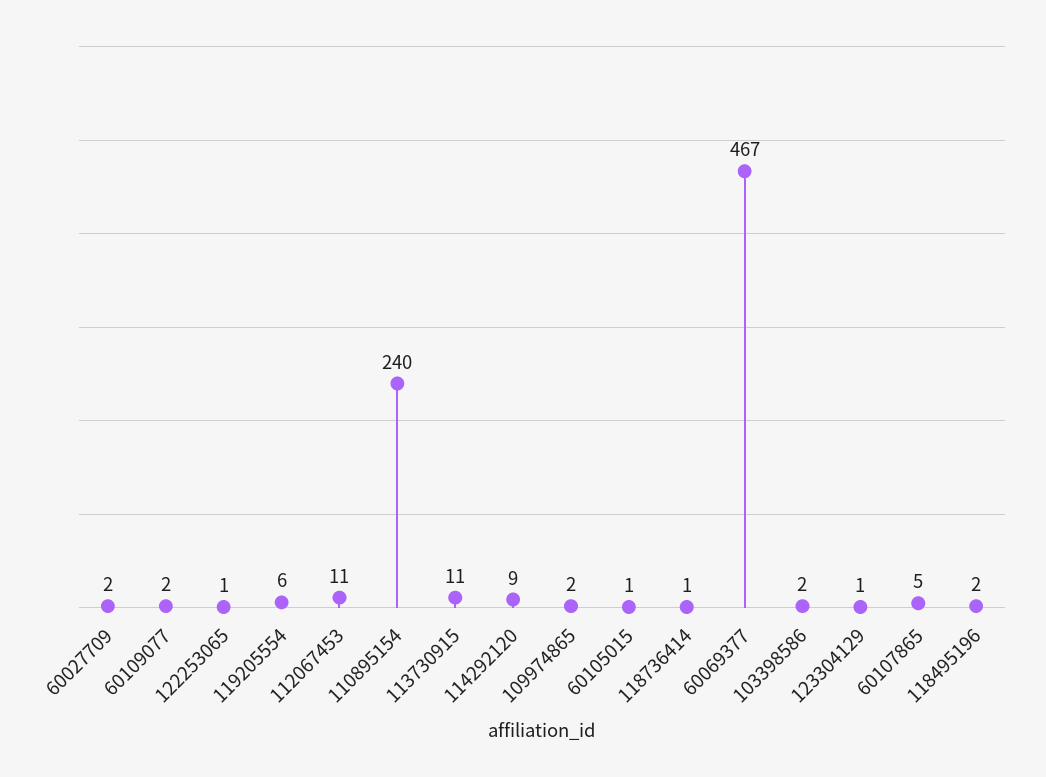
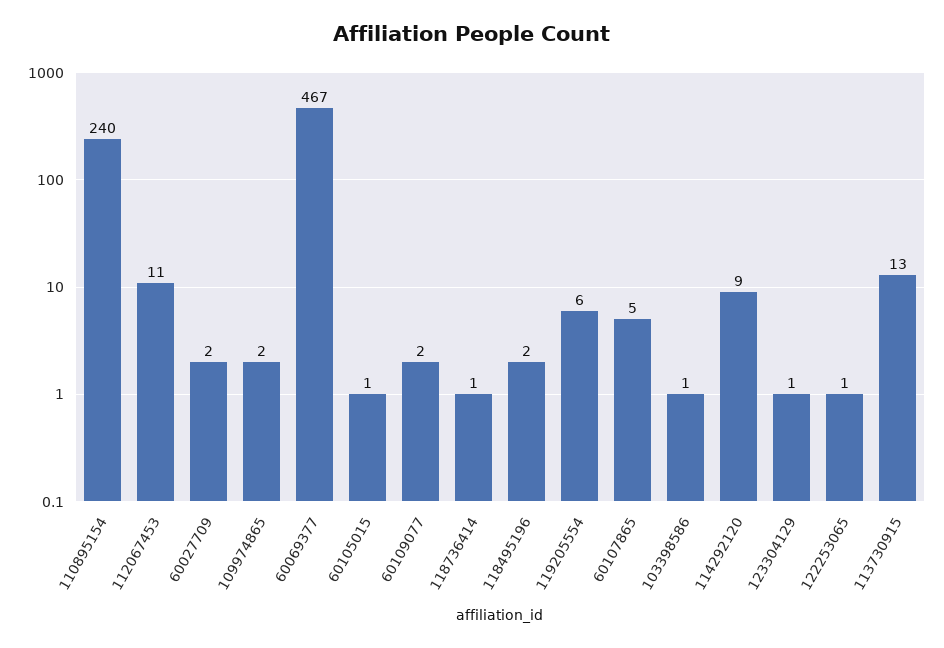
113730915: 11 -> 13
103398586: 2 -> 1

